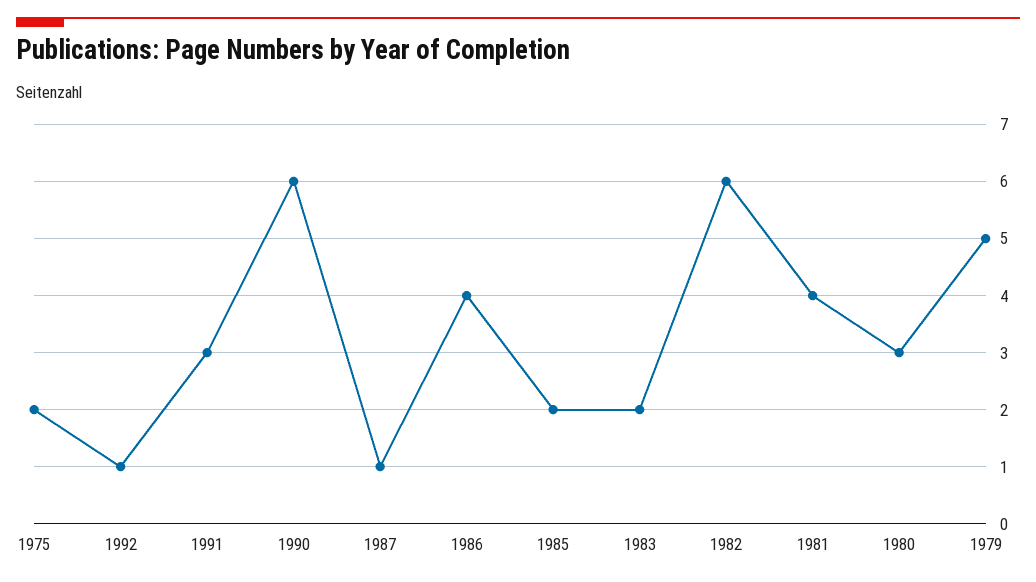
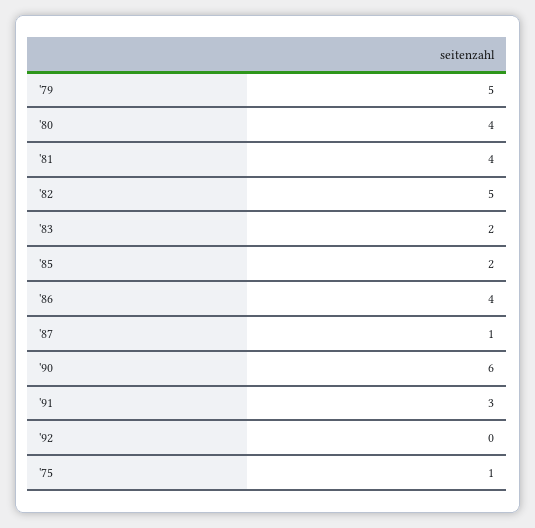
1975: 2 -> 1
1992: 1 -> 0
1982: 6 -> 5
1980: 3 -> 4

